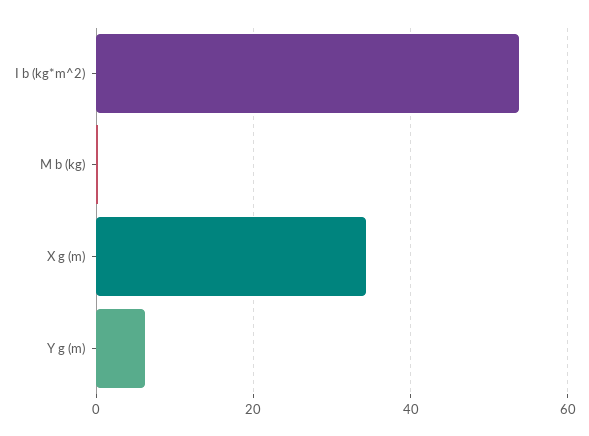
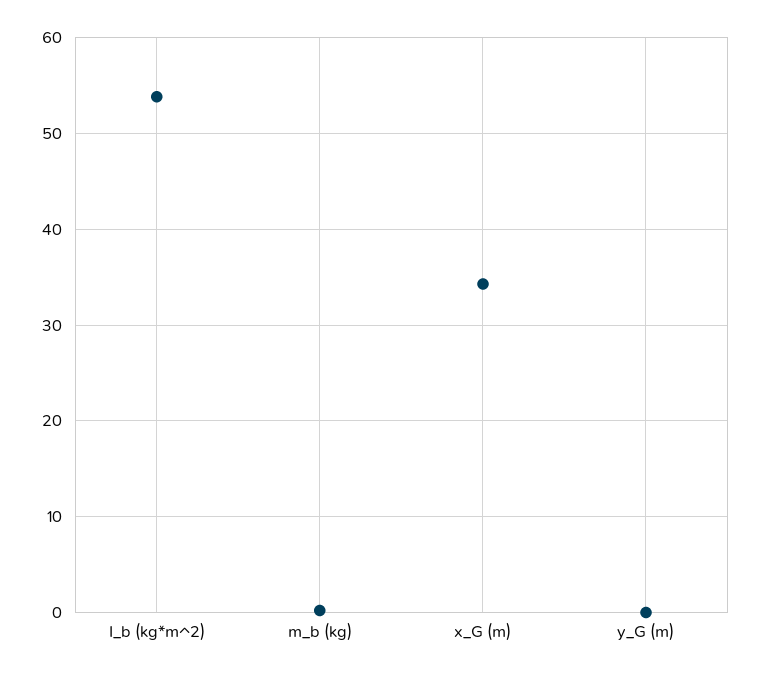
Y g (m): 6 -> 0

